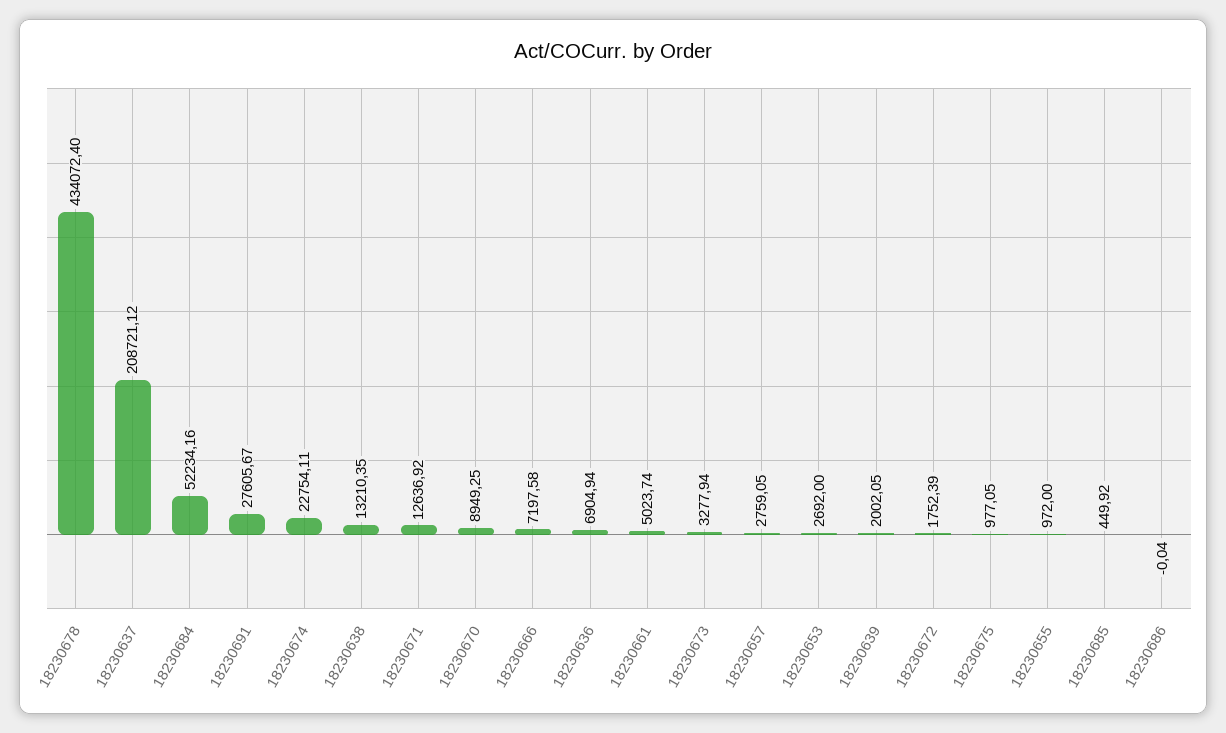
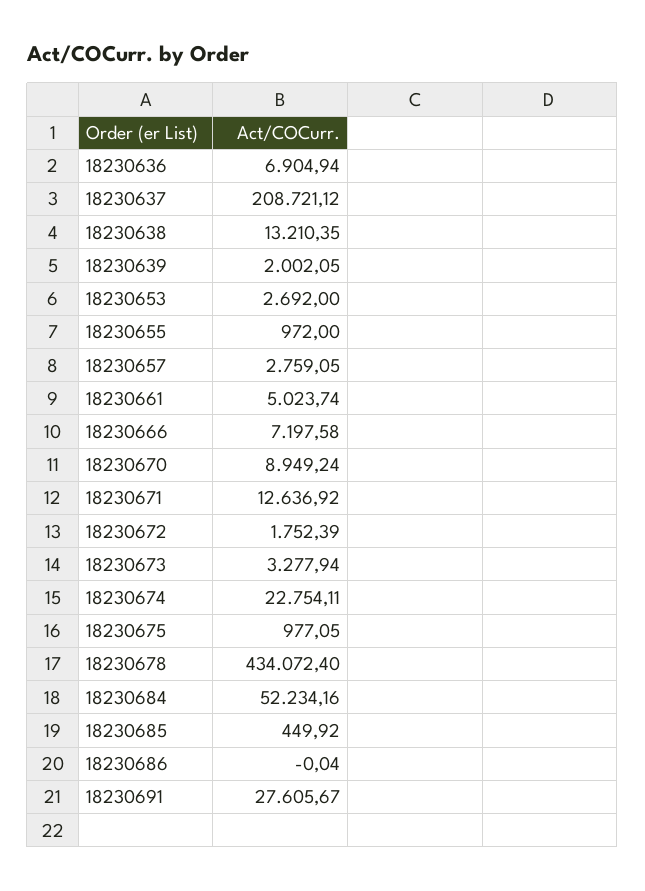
18230670: 8949.25 -> 8949.24

